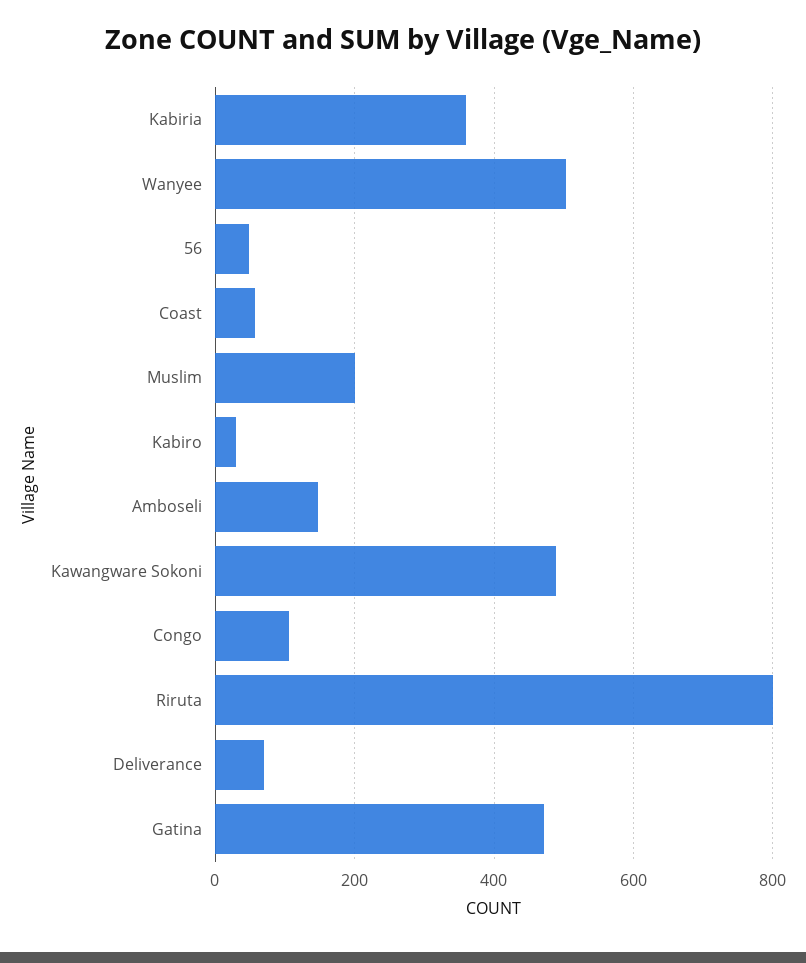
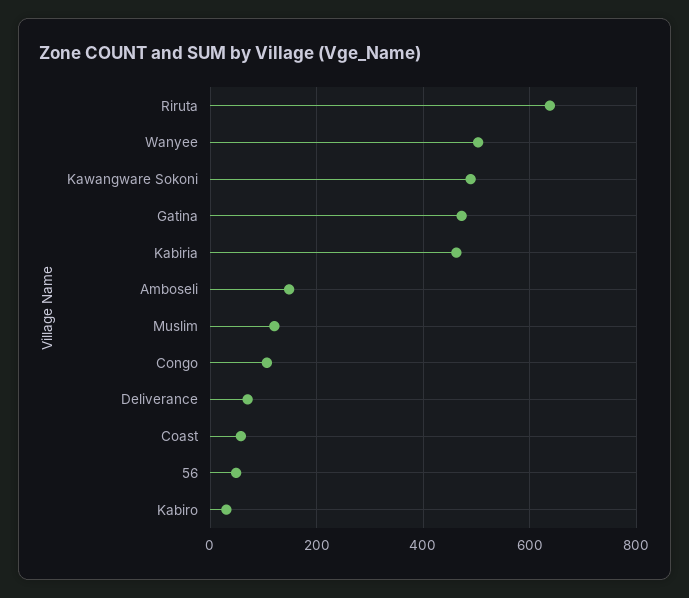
Kabiria: 360 -> 460
Muslim: 200 -> 120
Riruta: 800 -> 640

